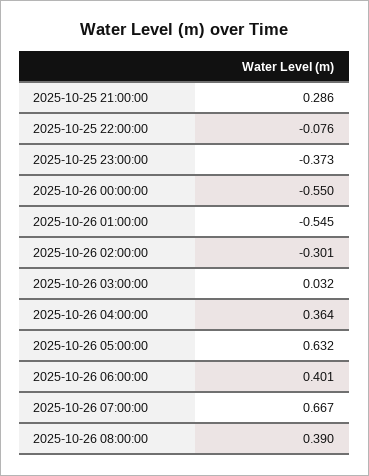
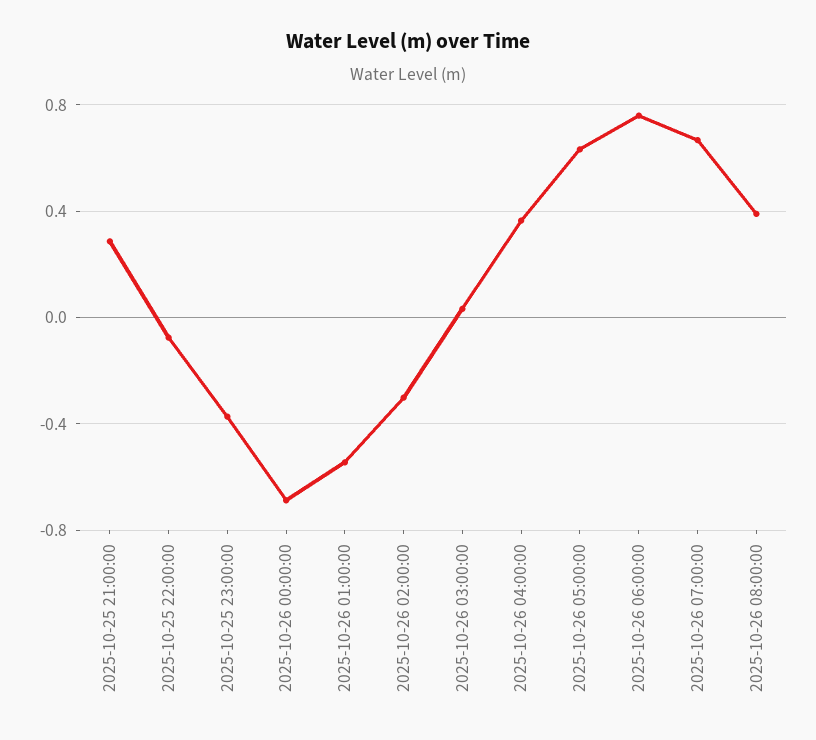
2025-10-26 00:00:00: -0.55 -> -0.7
2025-10-26 06:00:00: 0.401 -> 0.75

